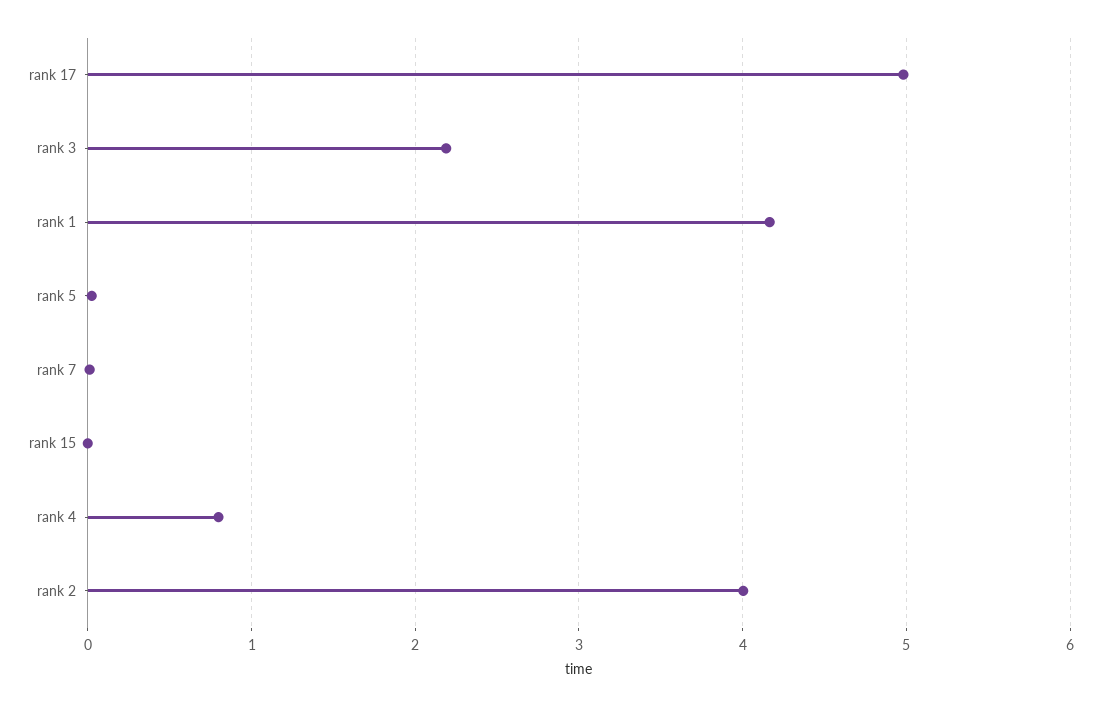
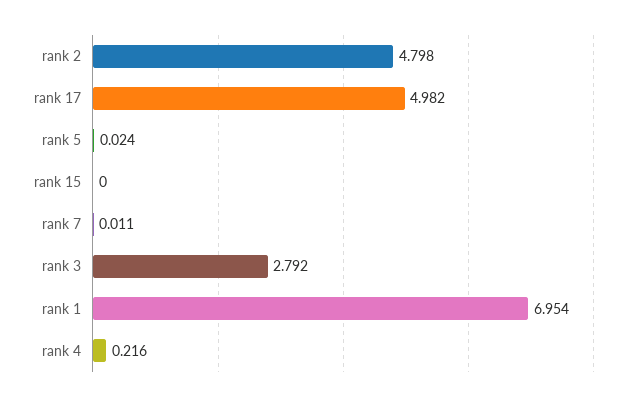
rank 3: 2.2 -> 2.792
rank 1: 4.2 -> 6.954
rank 4: 0.8 -> 0.216
rank 2: 4 -> 4.798

